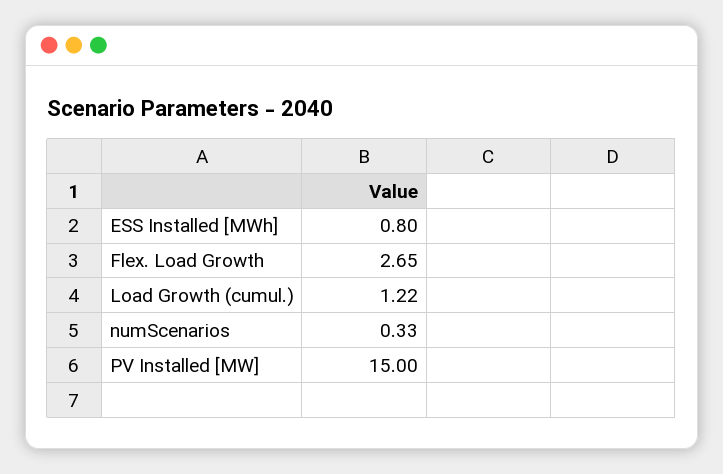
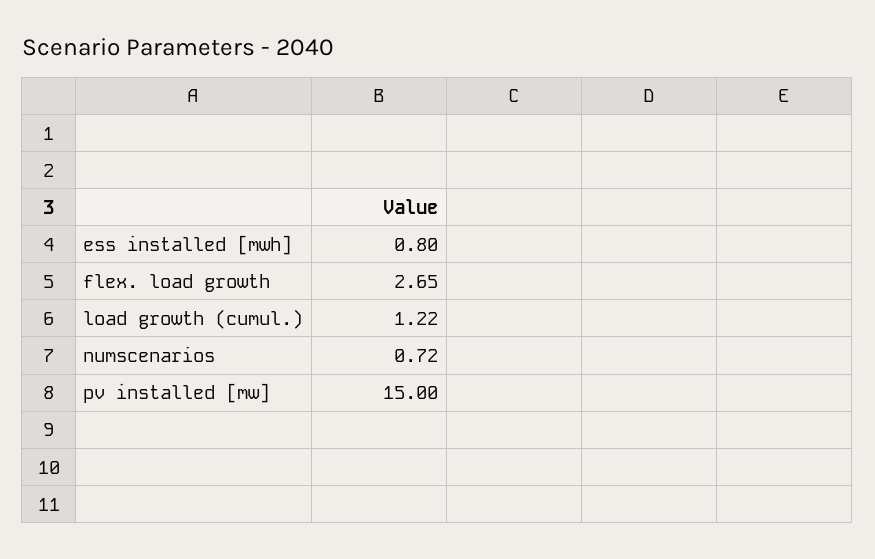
numScenarios: 0.33 -> 0.72

